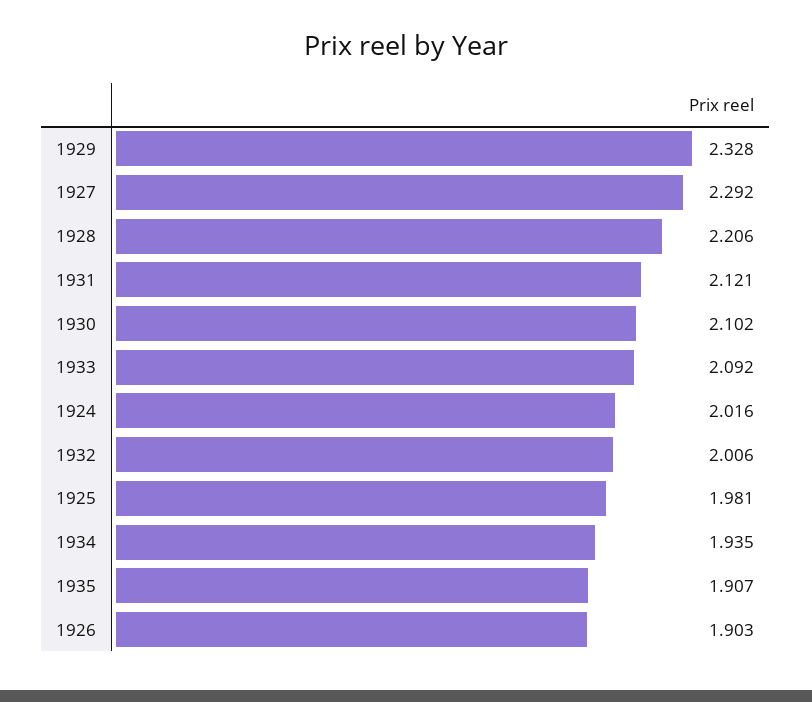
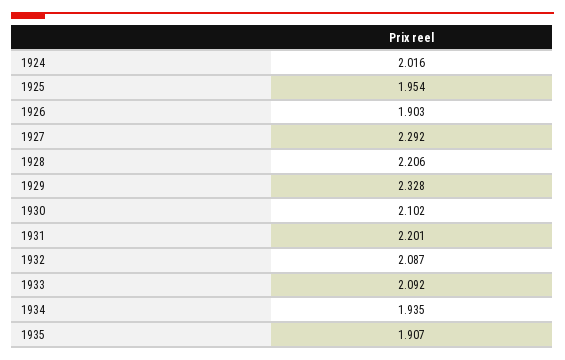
1931: 2.121 -> 2.201
1932: 2.006 -> 2.087
1925: 1.981 -> 1.954

